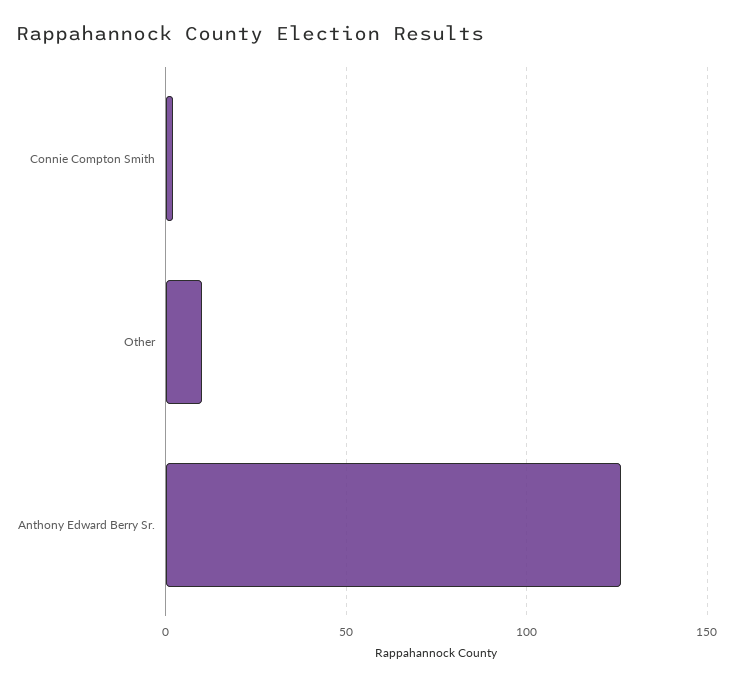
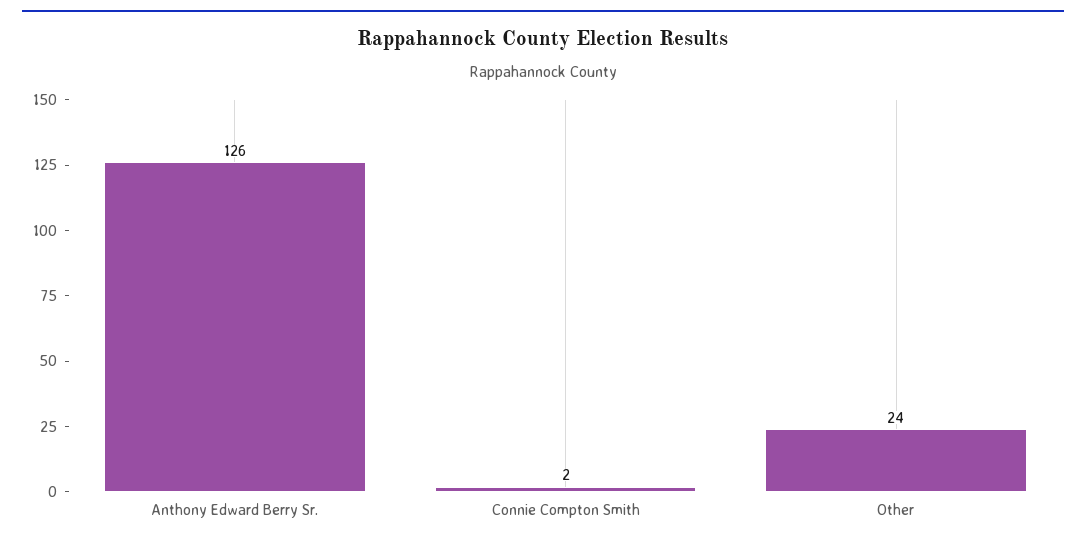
Other: 10 -> 24

